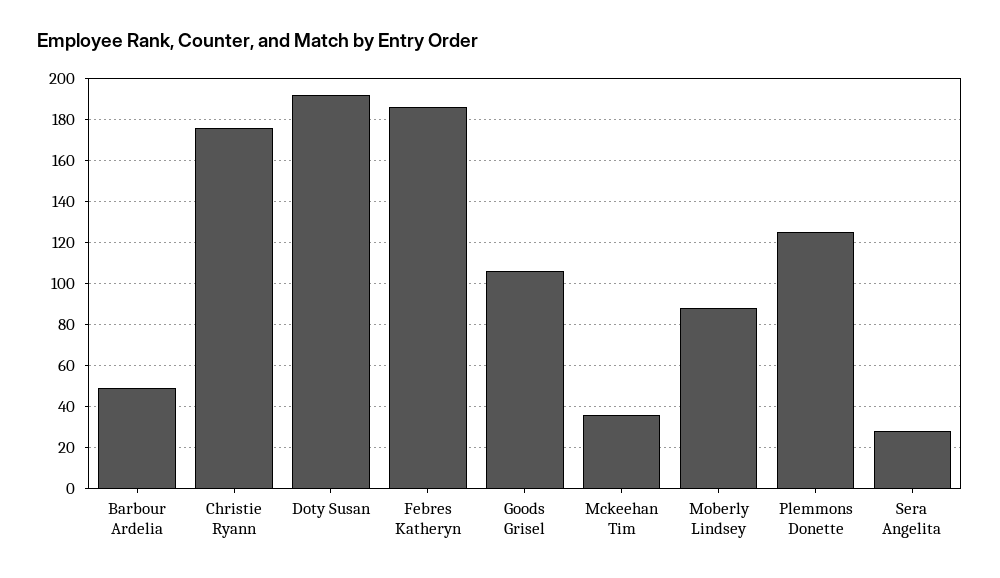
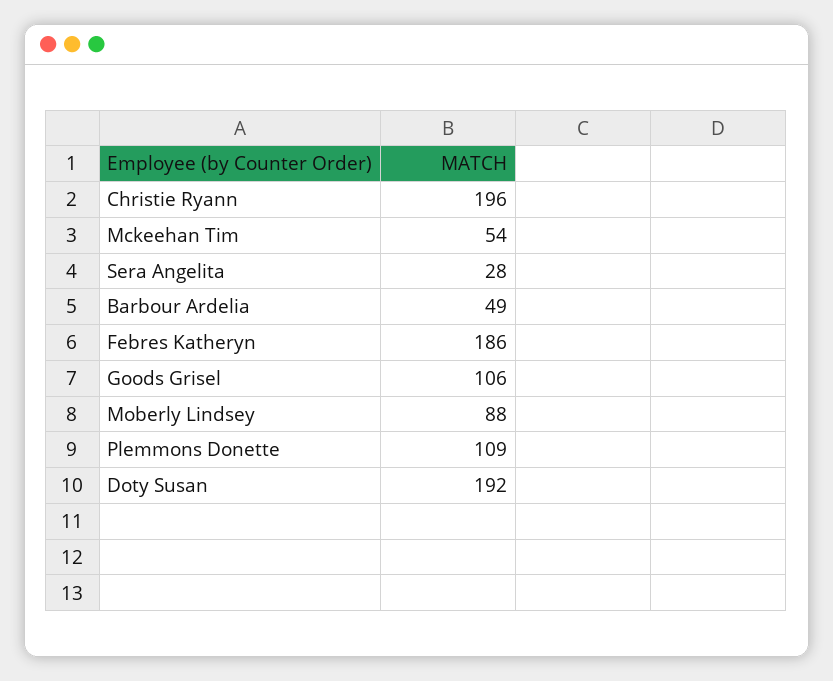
Christie Ryann: 175 -> 196
Mckeehan Tim: 35 -> 54
Plemmons Donette: 125 -> 109

